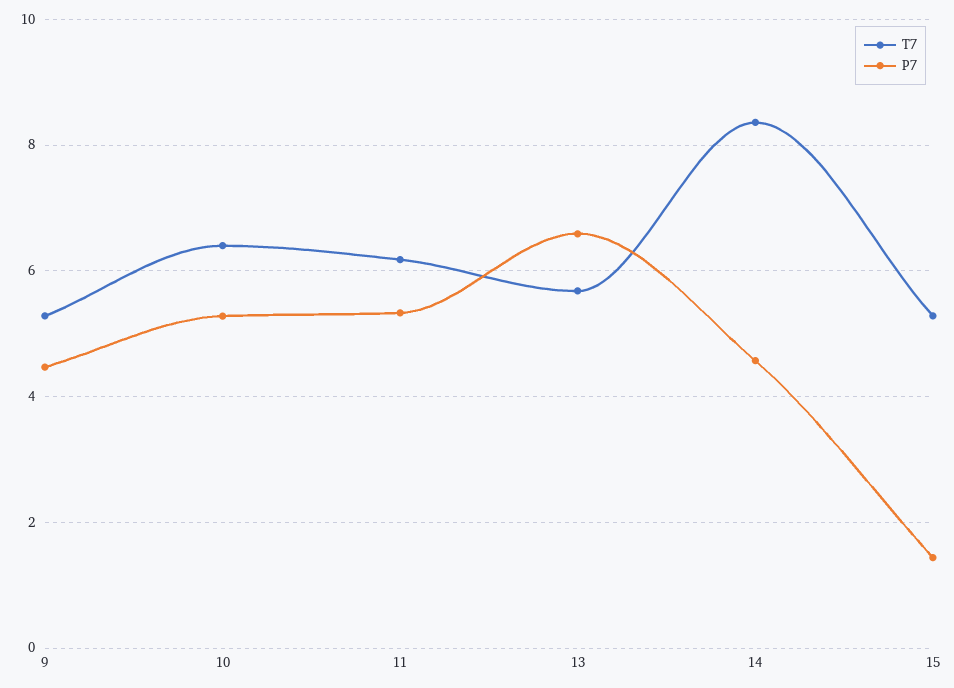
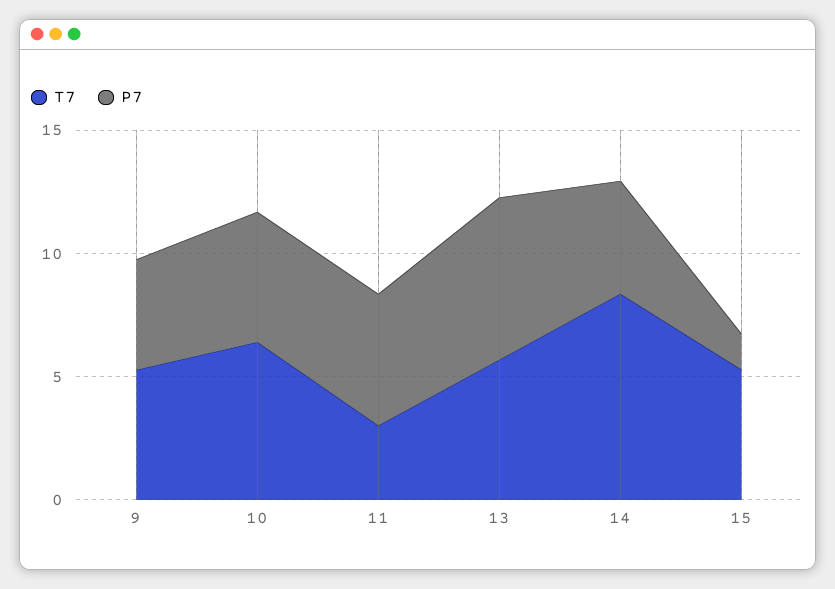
T7, 11: 6.2 -> 3

